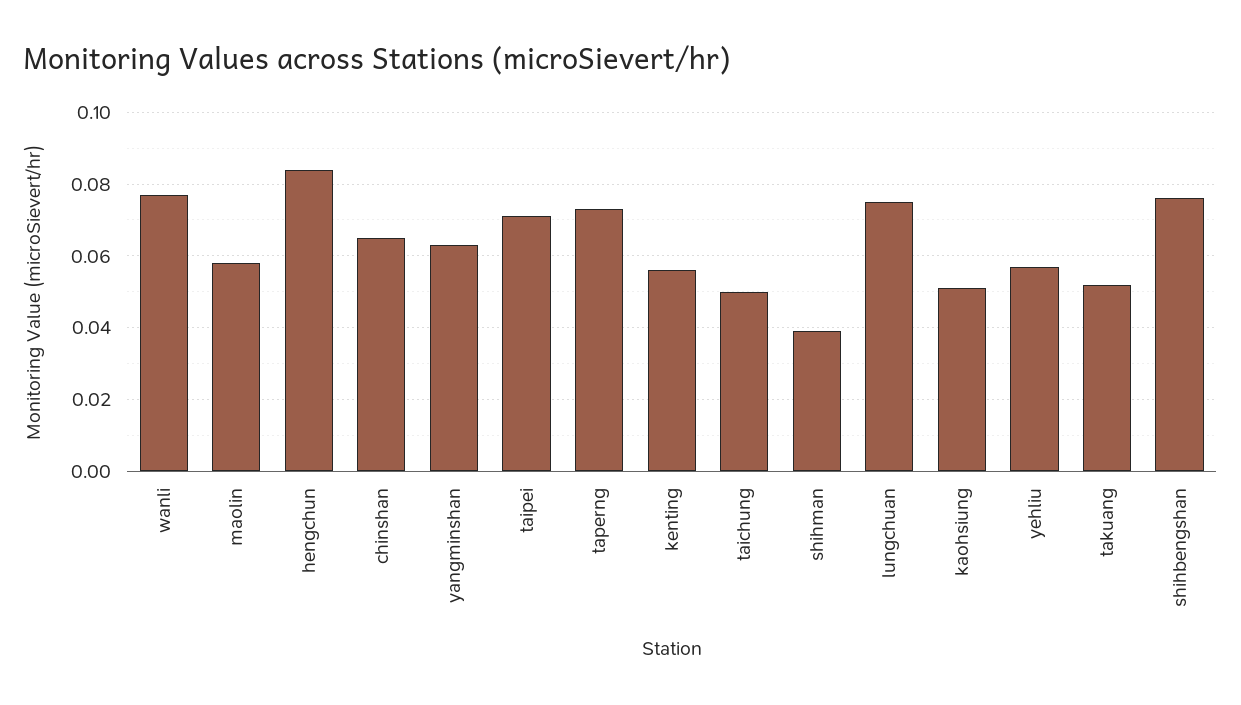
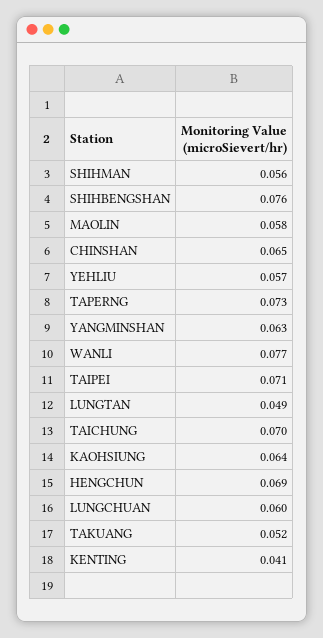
hengchun: 0.085 -> 0.069
kenting: 0.055 -> 0.041
taichung: 0.05 -> 0.07
shihman: 0.04 -> 0.056
lungchuan: 0.075 -> 0.06
kaohsiung: 0.05 -> 0.064
LUNGTAN: none -> 0.049

